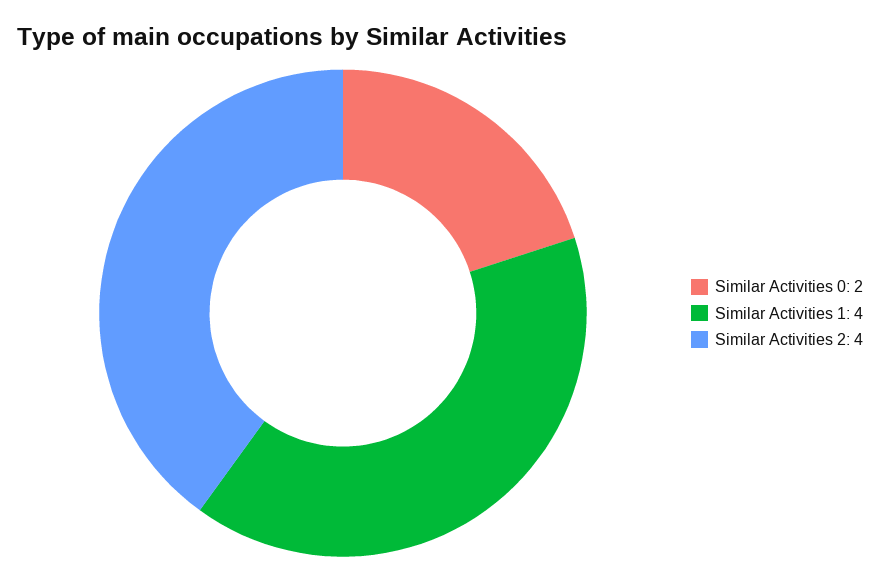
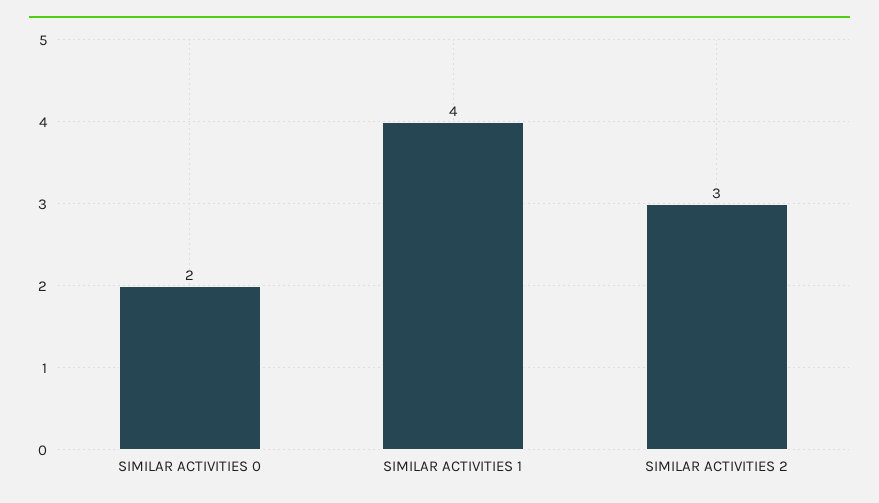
Similar Activities 2: 4 -> 3

